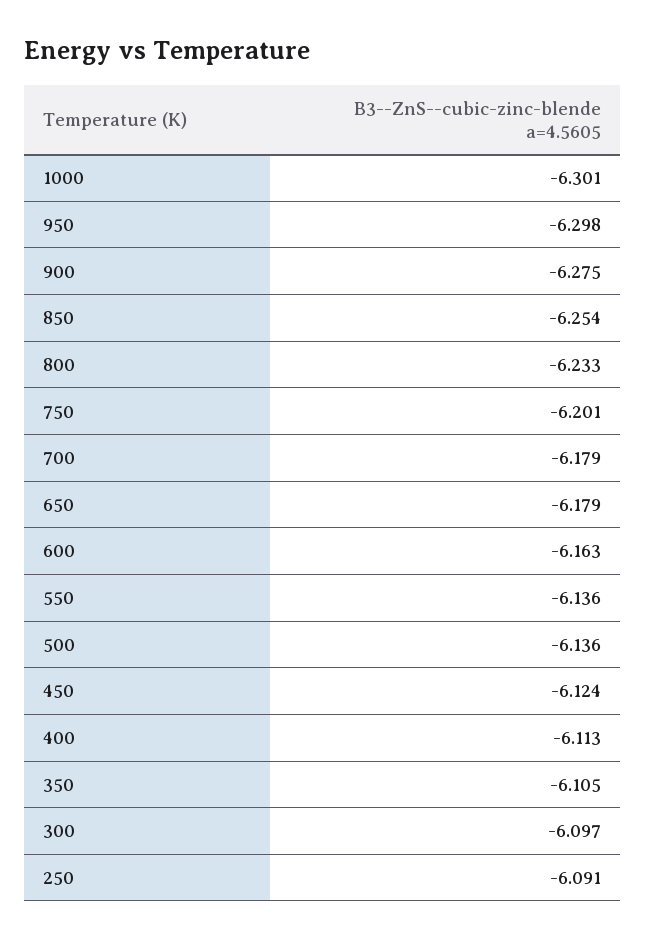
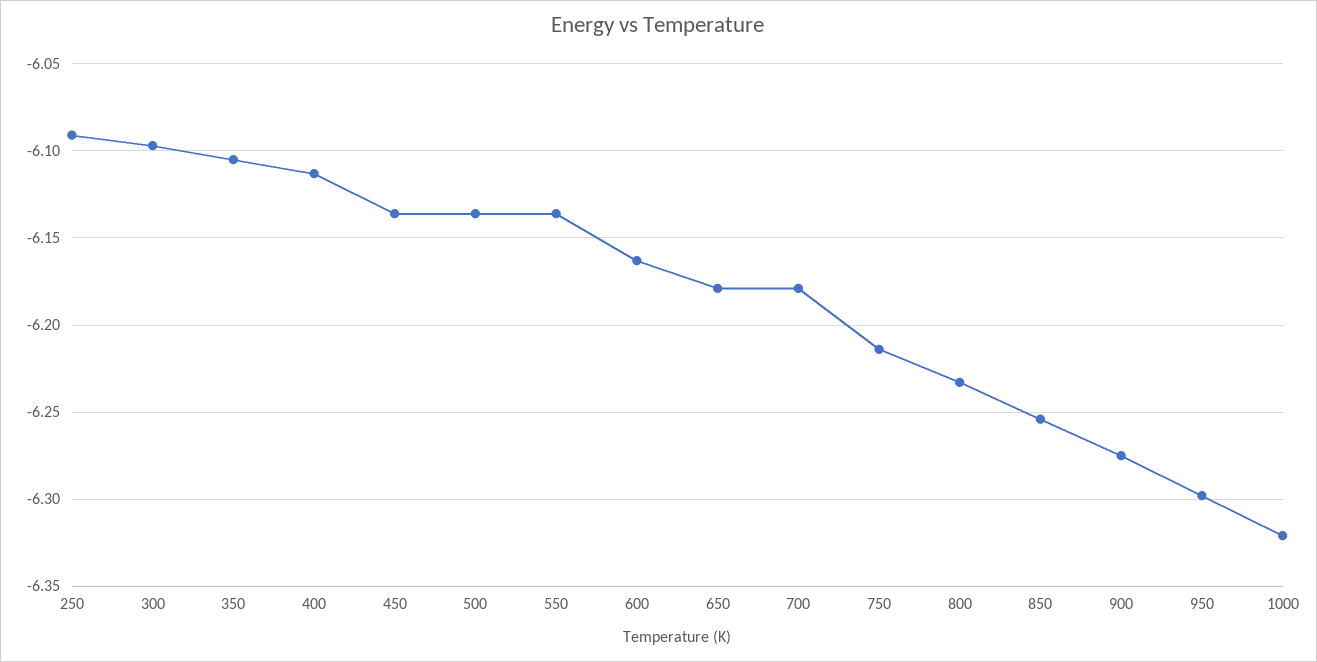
1000: -6.301 -> -6.32
750: -6.201 -> -6.215
450: -6.124 -> -6.135

